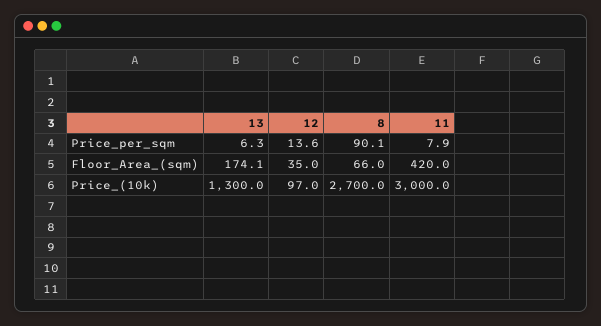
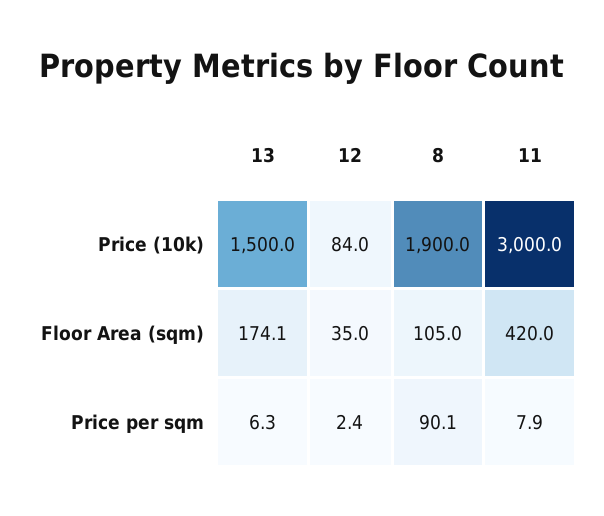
12, Price_per_sqm: 13.6 -> 2.4
8, Floor_Area_(sqm): 66 -> 105
13, Price_(10k): 1300 -> 1500
12, Price_(10k): 97 -> 84
8, Price_(10k): 2700 -> 1900

